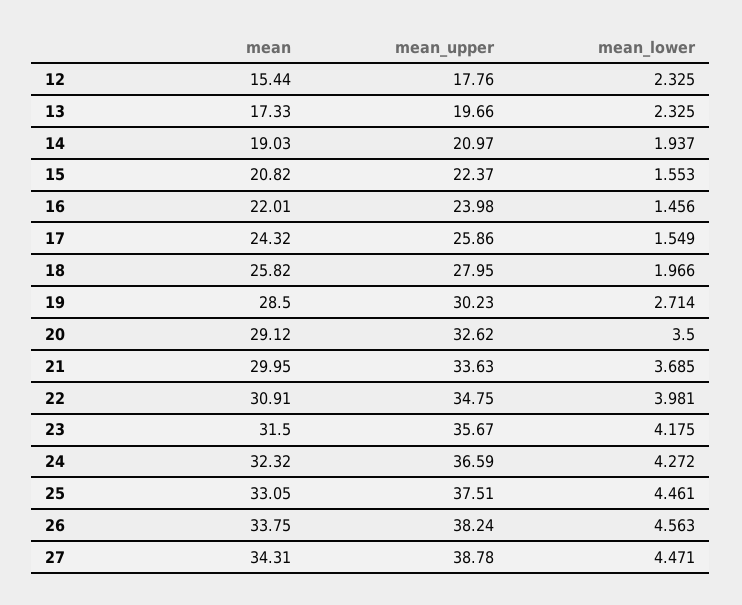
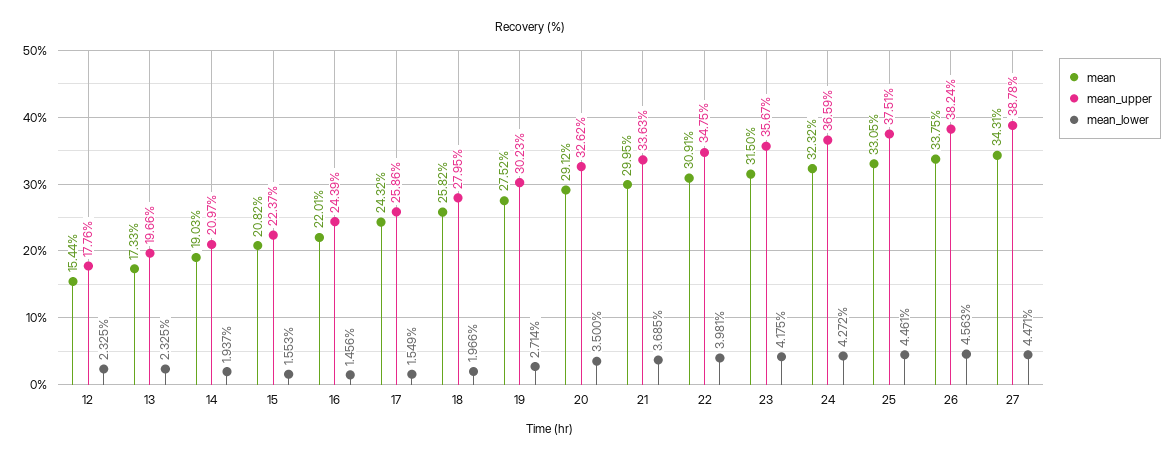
mean_upper, 16: 23.98 -> 24.39
mean, 19: 28.5 -> 27.52

